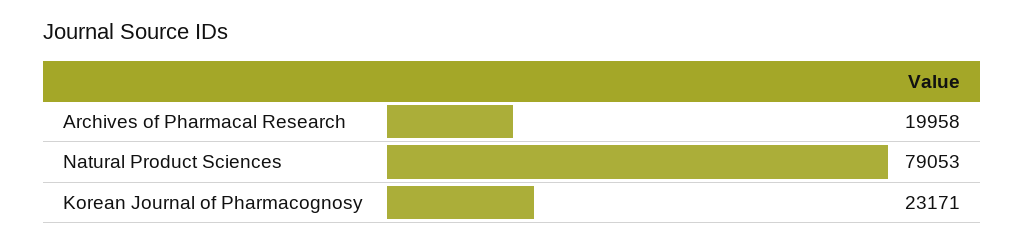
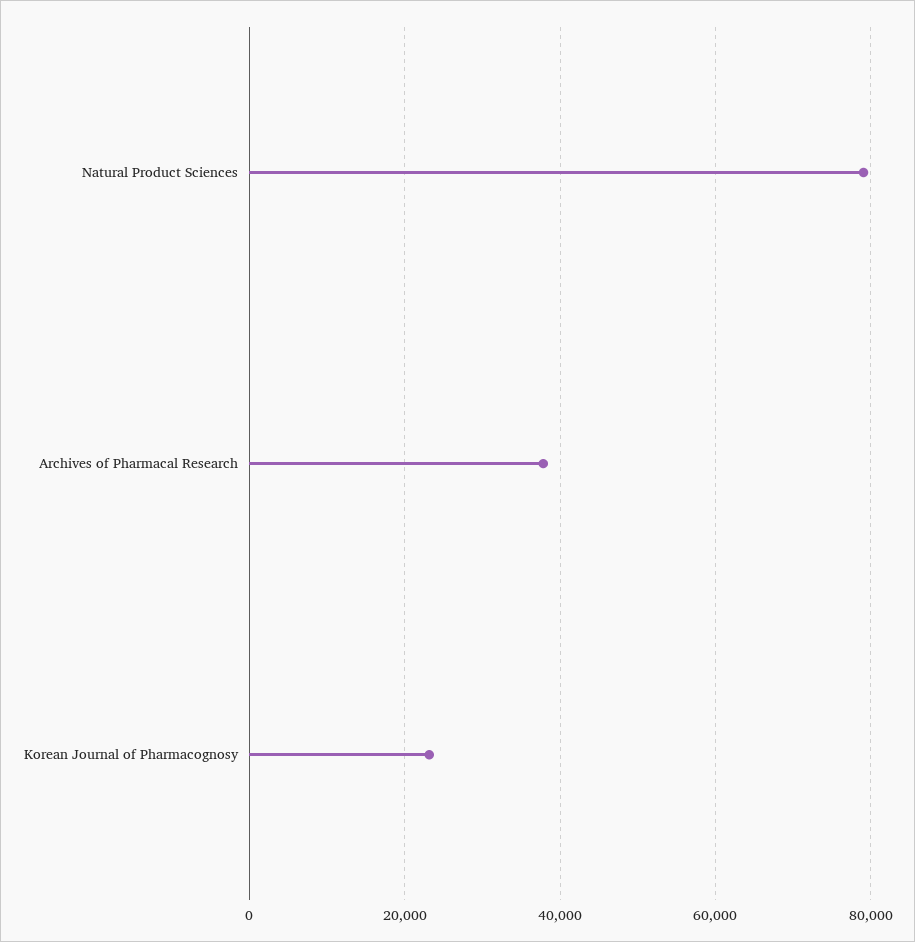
Archives of Pharmacal Research: 19958 -> 38000

